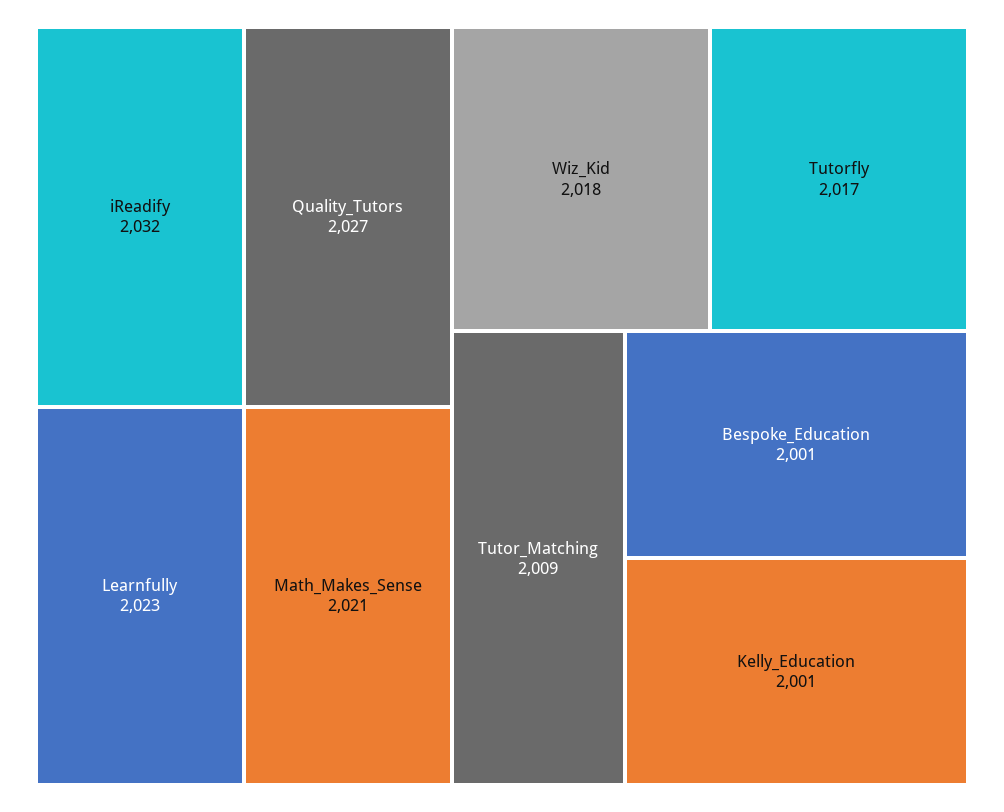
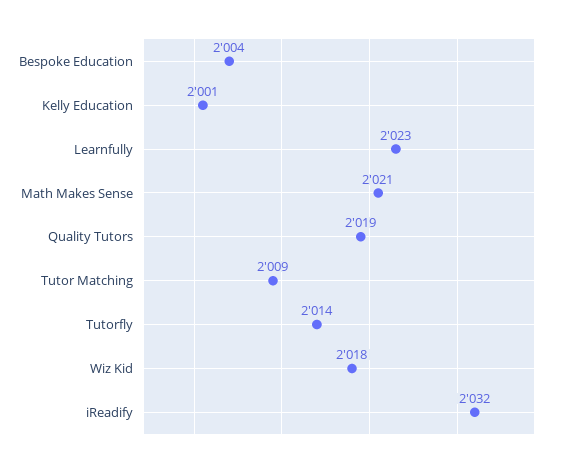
Quality_Tutors: 2027 -> 2019
Tutorfly: 2017 -> 2014
Bespoke_Education: 2001 -> 2004

